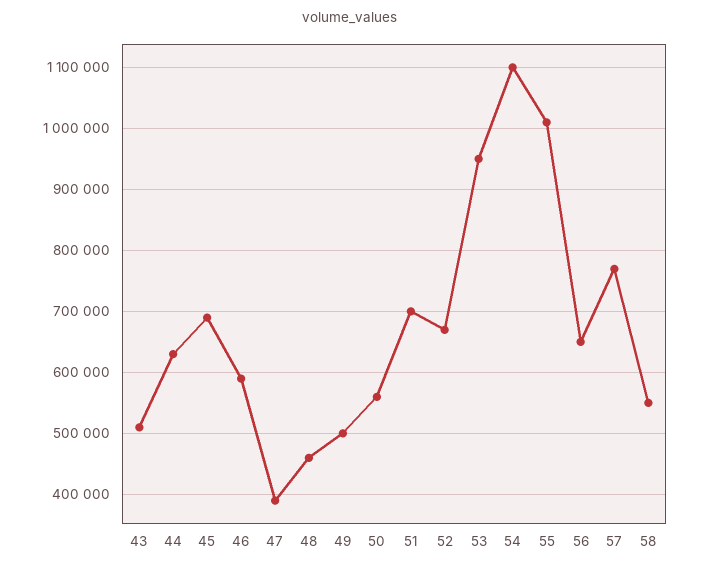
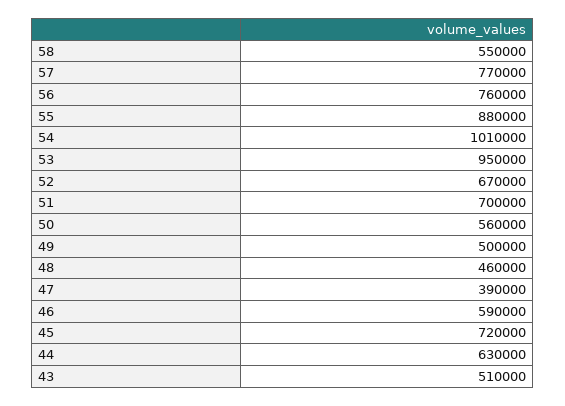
45: 690000 -> 720000
54: 1100000 -> 1010000
55: 1010000 -> 880000
56: 650000 -> 760000

